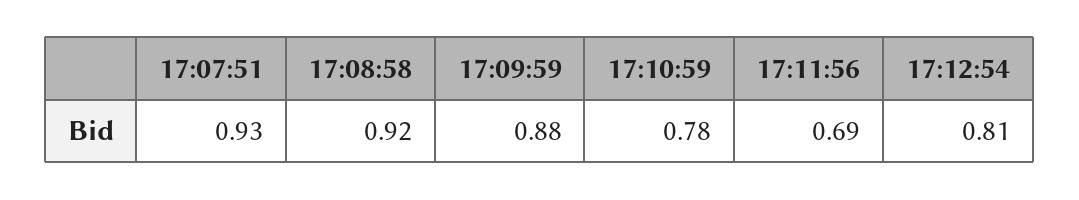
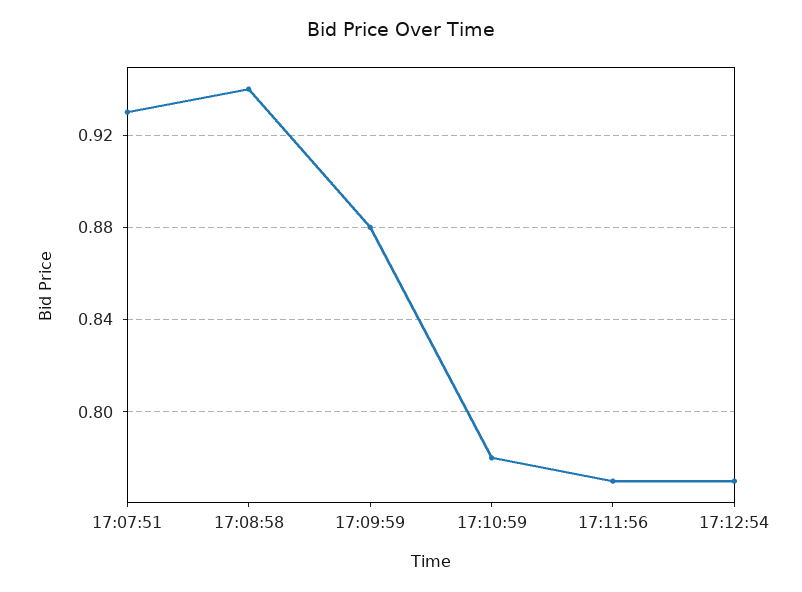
17:08:58: 0.92 -> 0.94
17:11:56: 0.69 -> 0.77
17:12:54: 0.81 -> 0.77

